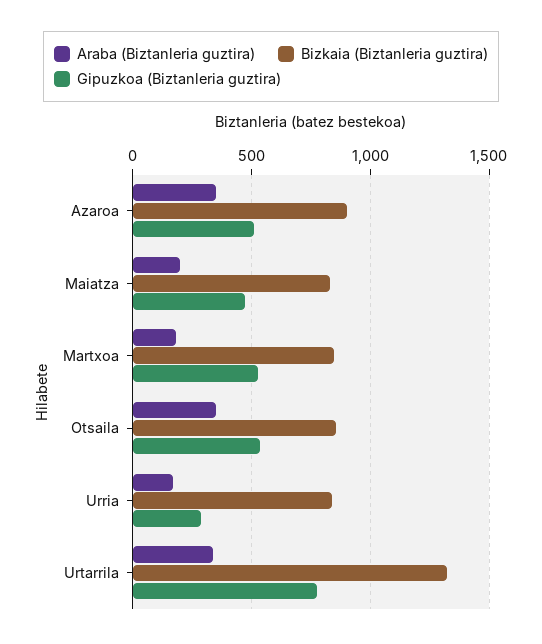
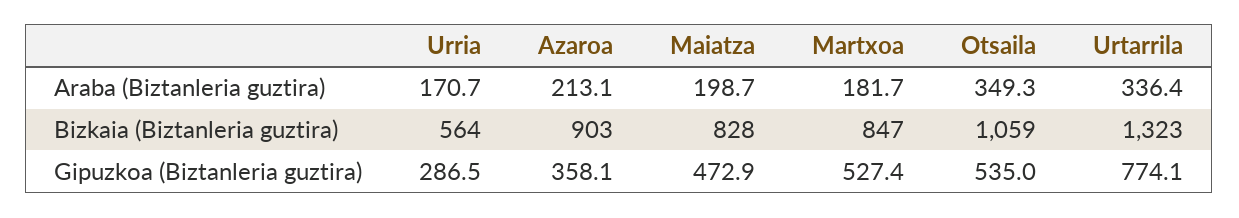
Araba (Biztanleria guztira), Azaroa: 350 -> 213.1
Gipuzkoa (Biztanleria guztira), Azaroa: 500 -> 358.1
Bizkaia (Biztanleria guztira), Otsaila: 850 -> 1059
Bizkaia (Biztanleria guztira), Urria: 850 -> 564

